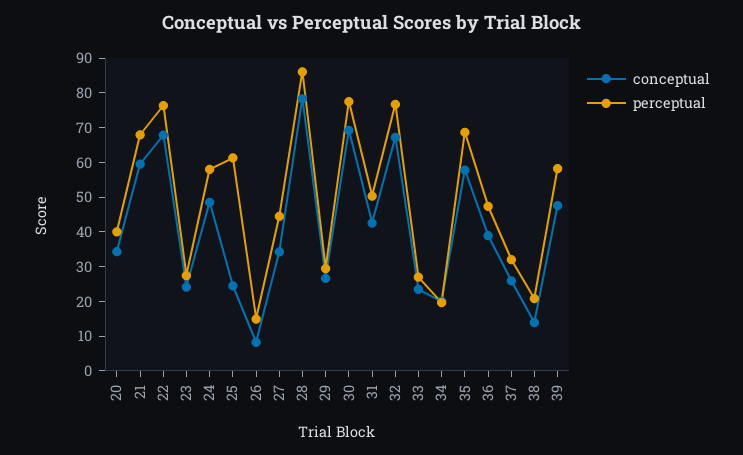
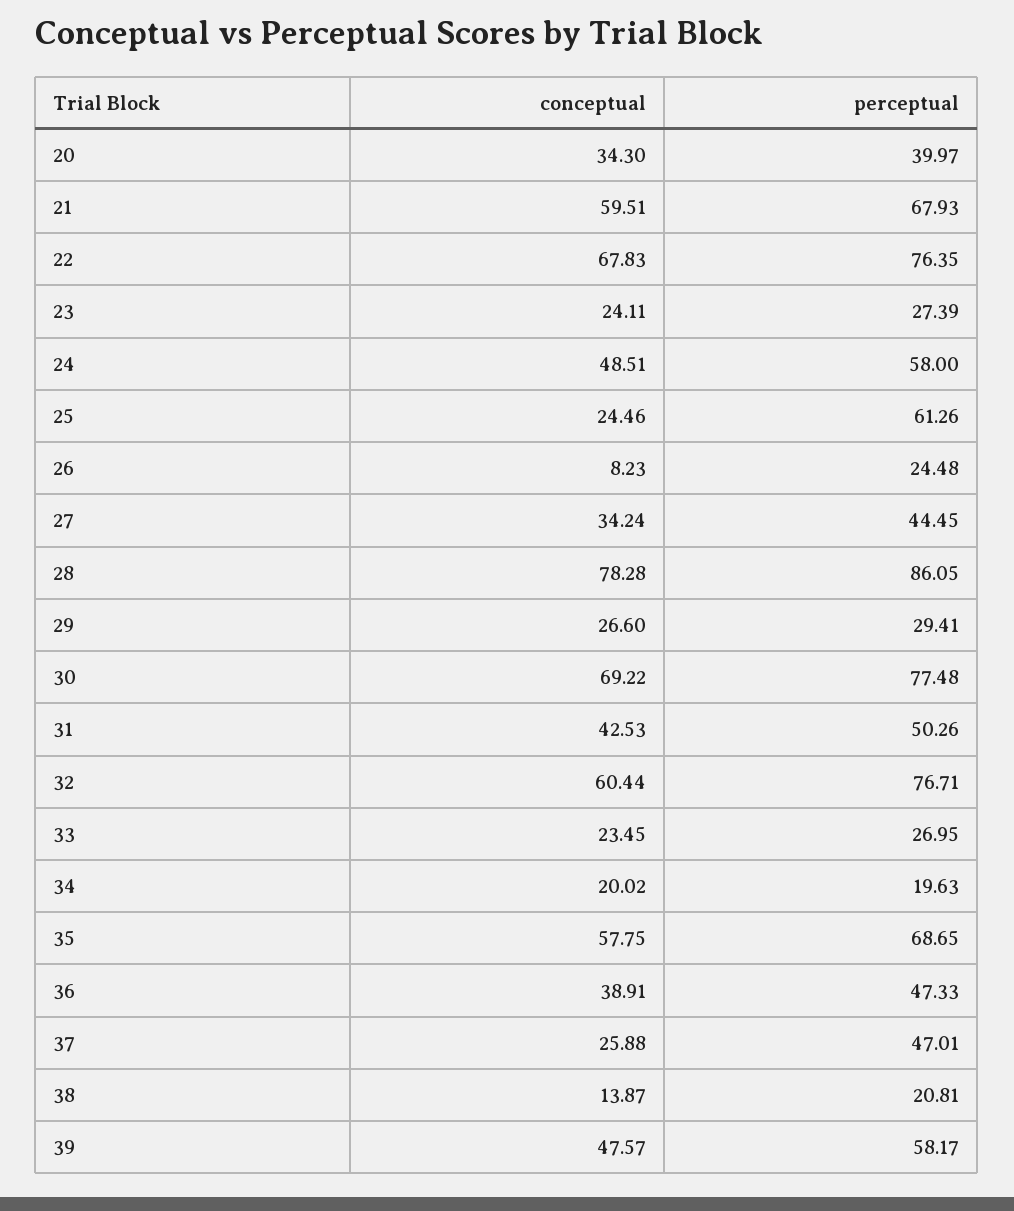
perceptual, 26: 15 -> 24.48
conceptual, 32: 67.5 -> 60.44
perceptual, 37: 32.5 -> 47.01

